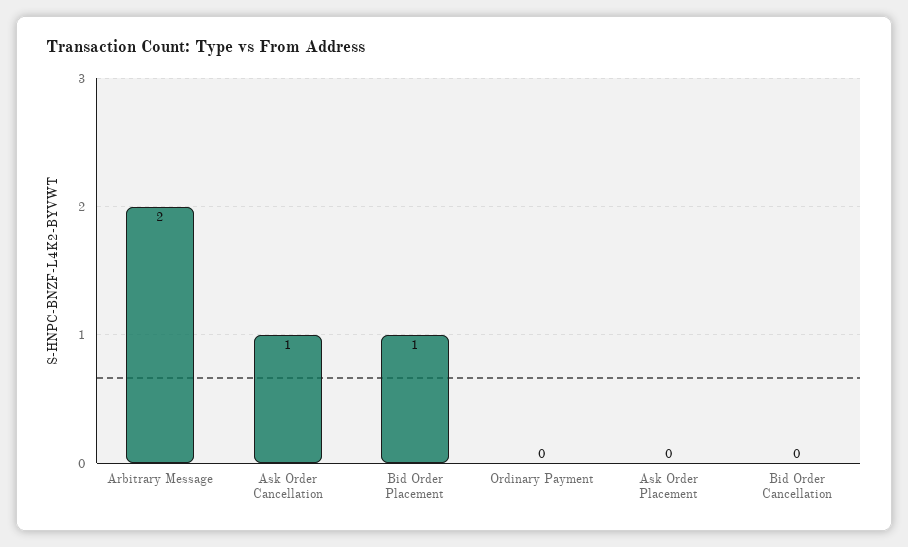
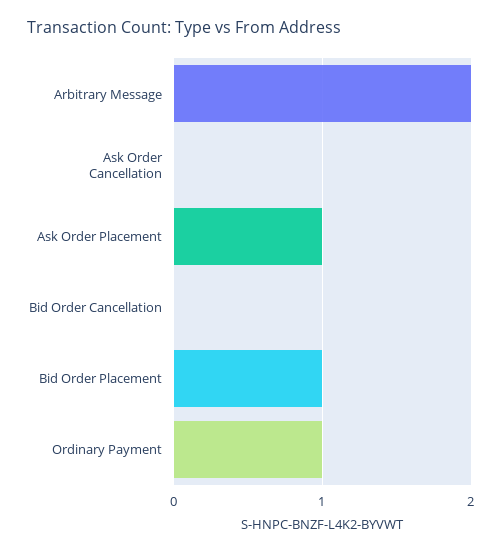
Ask Order Cancellation: 1 -> 0
Ordinary Payment: 0 -> 1
Ask Order Placement: 0 -> 1

